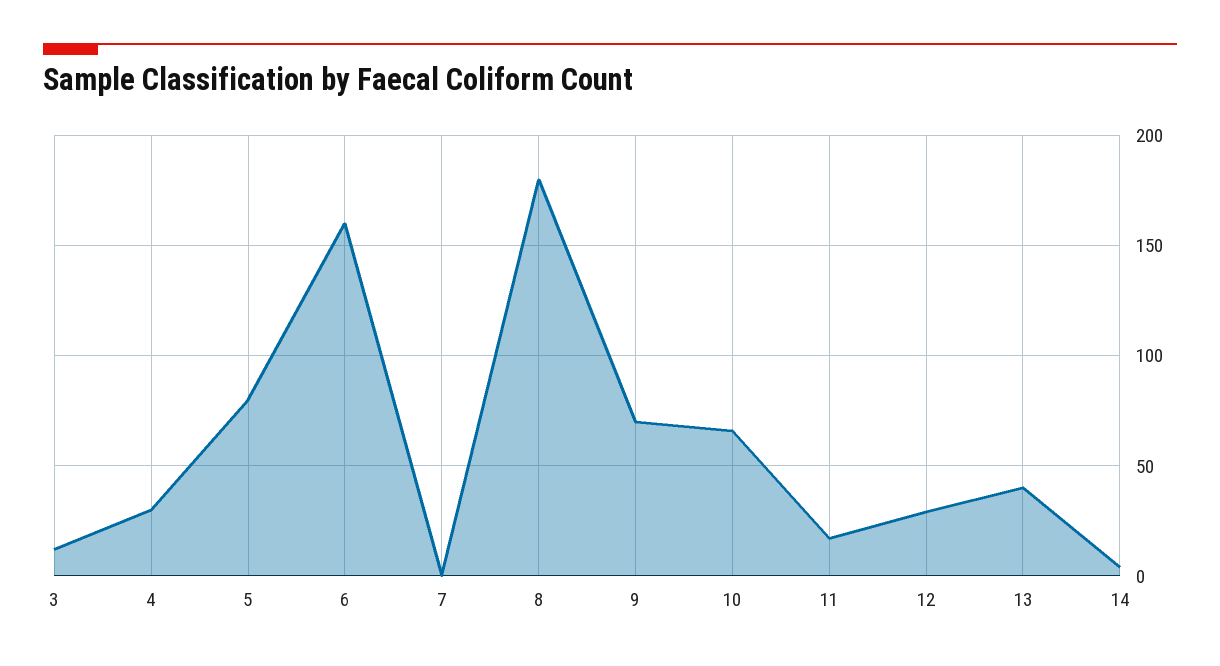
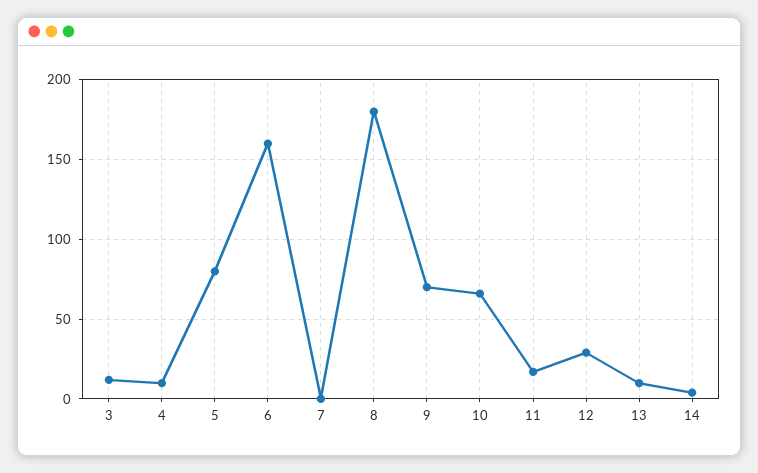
4: 30 -> 10
13: 40 -> 10

